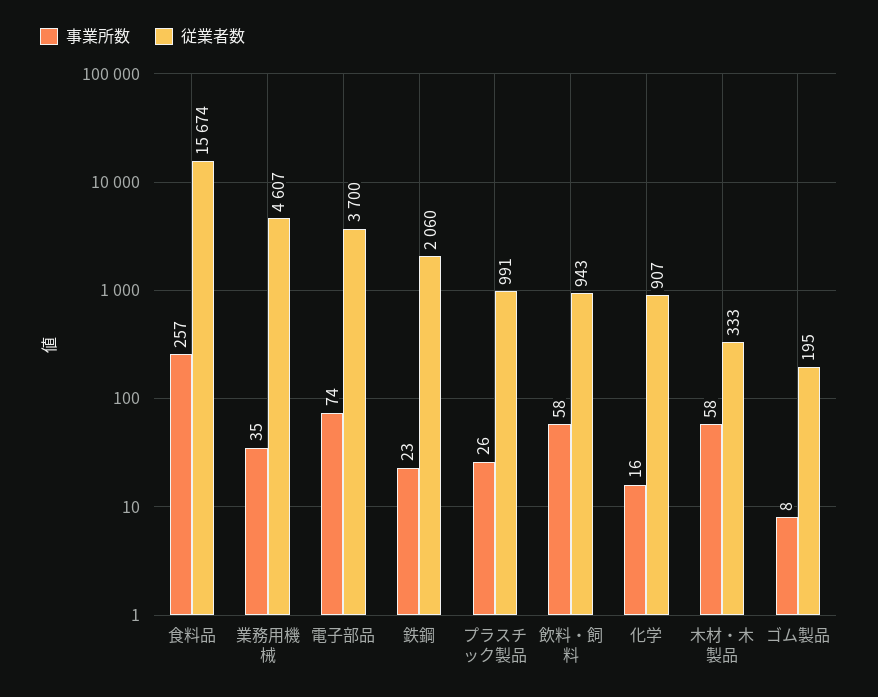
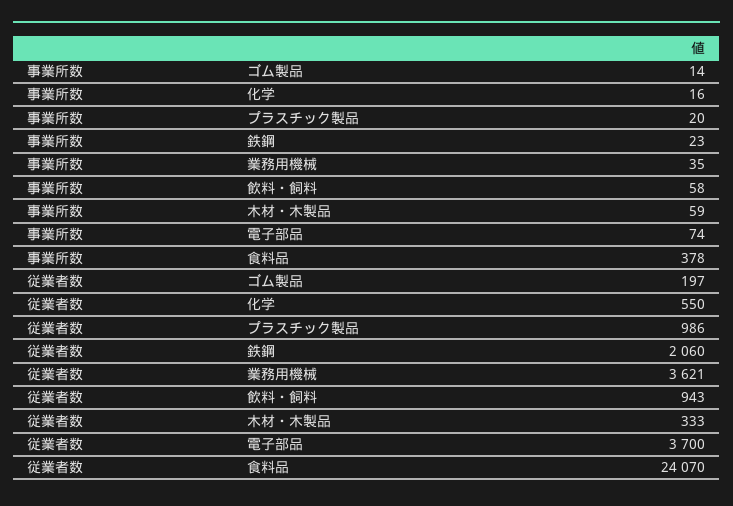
事業所数, 食料品: 257 -> 378
従業者数, 食料品: 15674 -> 24070
従業者数, 業務用機械: 4607 -> 3621
事業所数, プラスチック製品: 26 -> 20
従業者数, プラスチック製品: 991 -> 986
従業者数, 化学: 907 -> 550
事業所数, 木材・木製品: 58 -> 59
事業所数, ゴム製品: 8 -> 14
従業者数, ゴム製品: 195 -> 197

